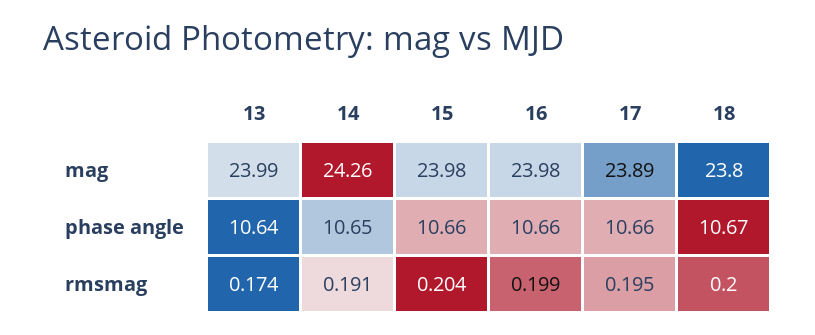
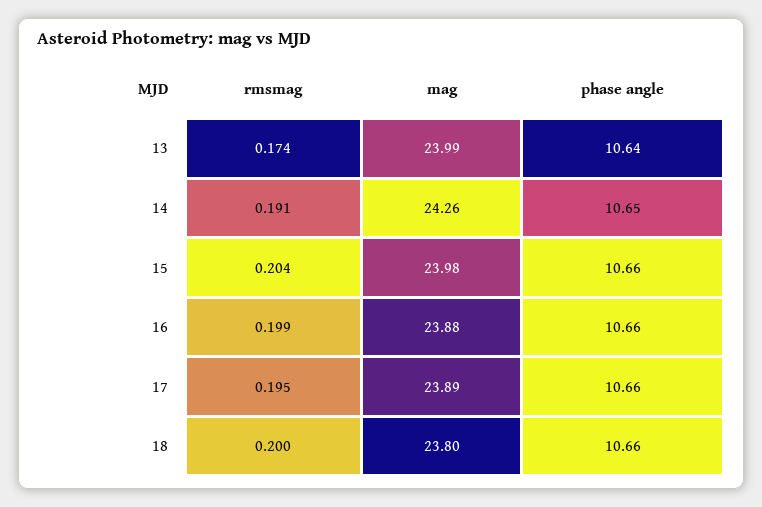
16, mag: 23.98 -> 23.88
18, phase angle: 10.67 -> 10.66

